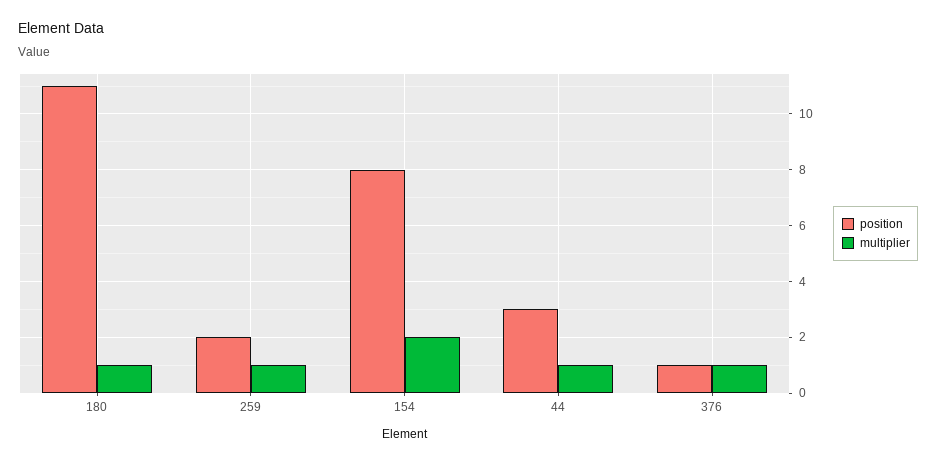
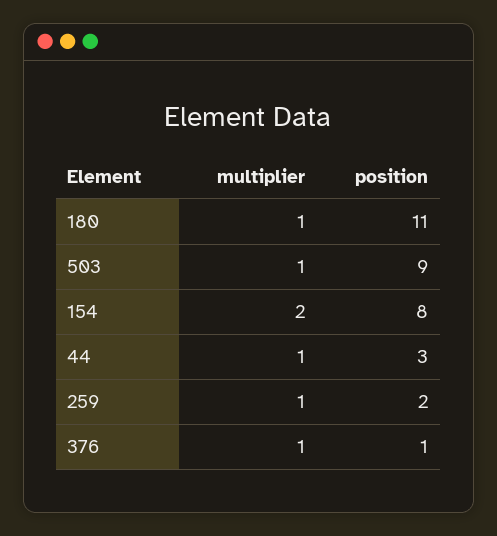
multiplier, 503: none -> 1
position, 503: none -> 9

